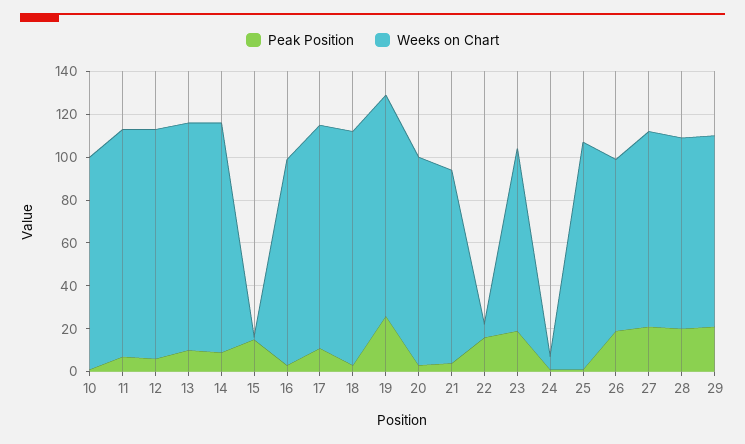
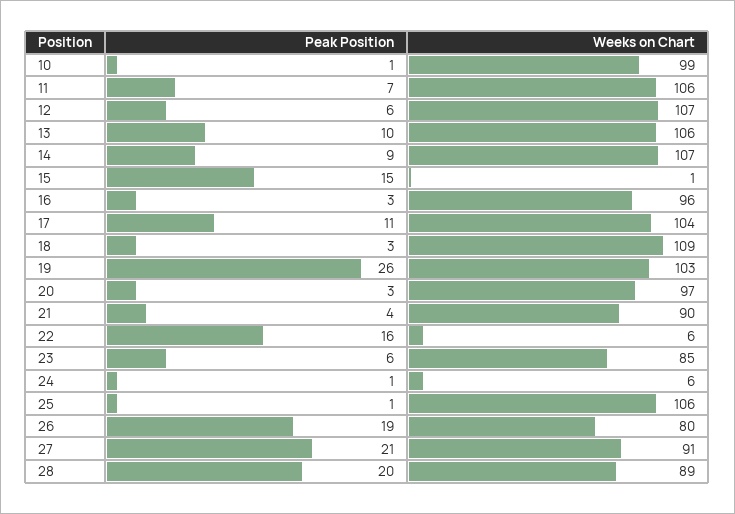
Peak Position, 23: 20 -> 6
Peak Position, 29: 20 -> none
Weeks on Chart, 29: 90 -> none

